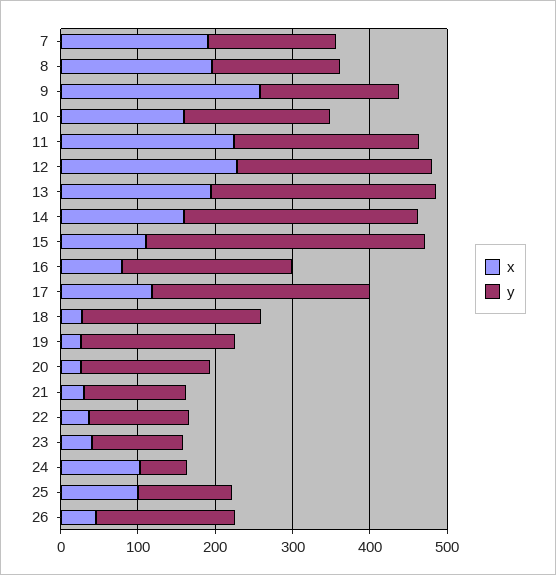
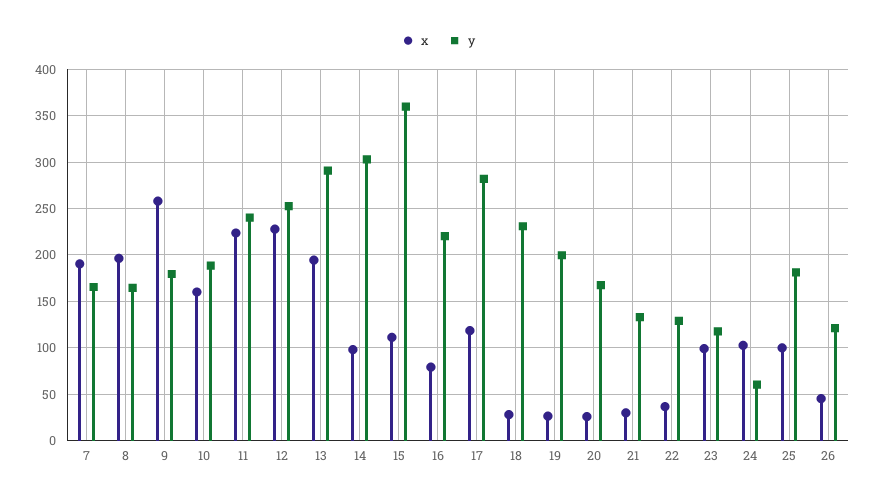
x, 14: 160 -> 100
x, 23: 40 -> 100
y, 25: 120 -> 180
y, 26: 180 -> 120

